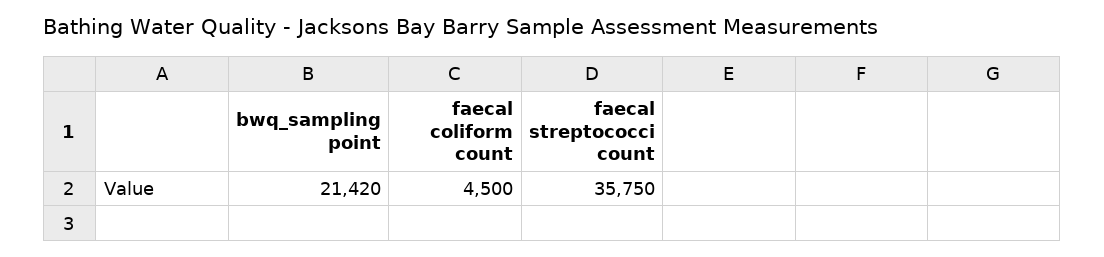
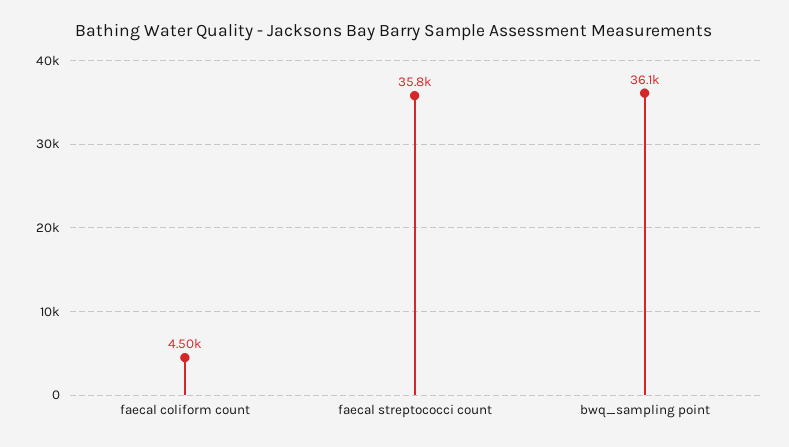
bwq_sampling point: 21420 -> 36100

